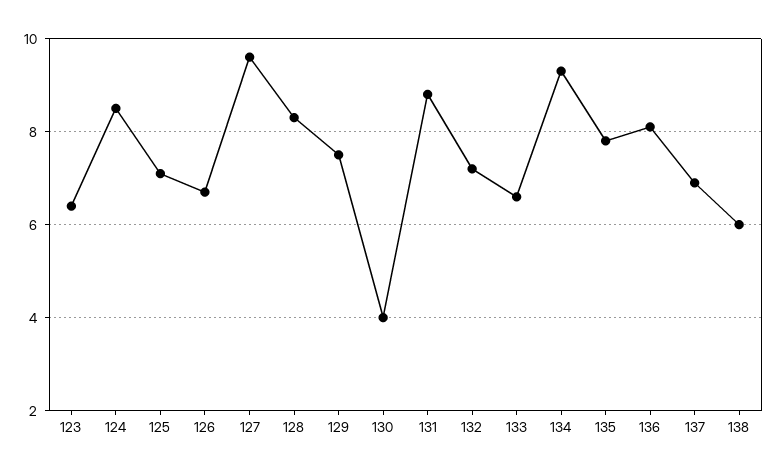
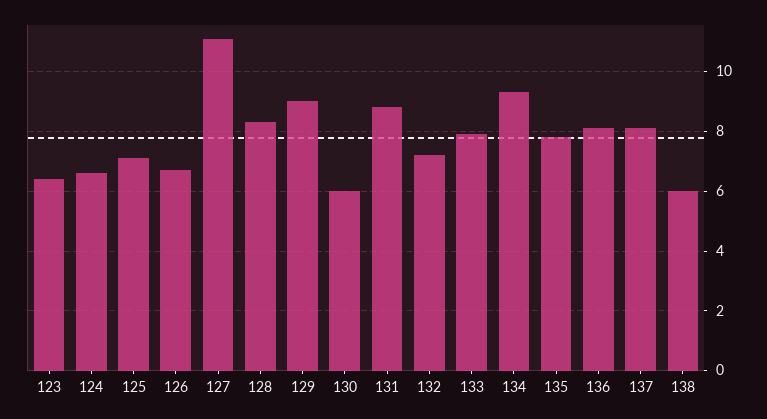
124: 8.5 -> 6.5
127: 9.5 -> 11
129: 7.5 -> 9
130: 4 -> 6
133: 6.5 -> 8
137: 7 -> 8

